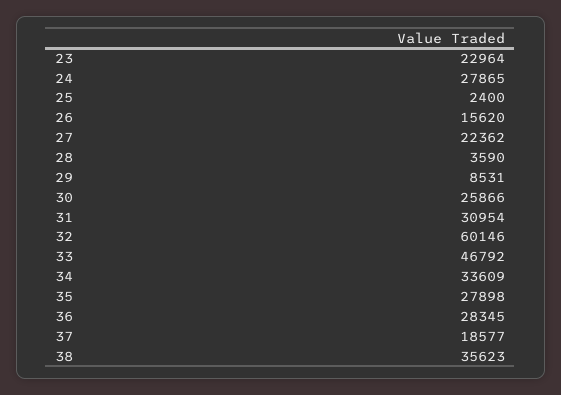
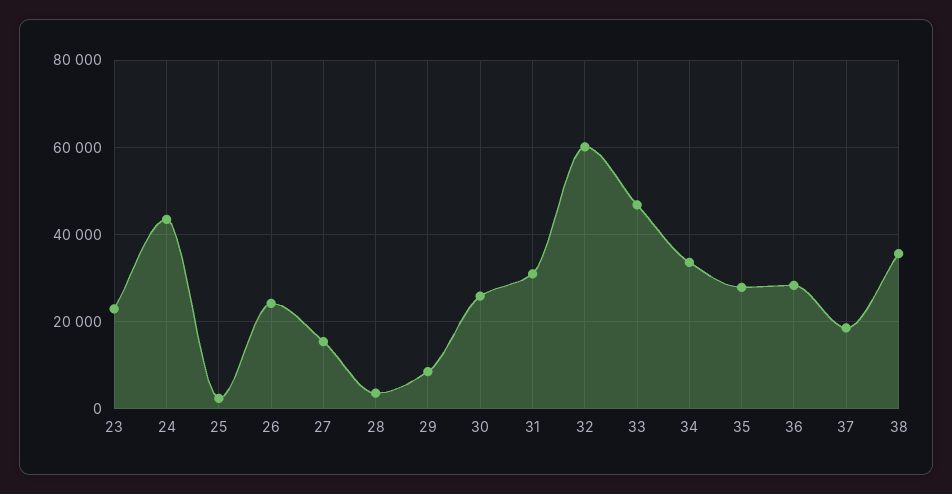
24: 27865 -> 44000
26: 15620 -> 24000
27: 22362 -> 16000

